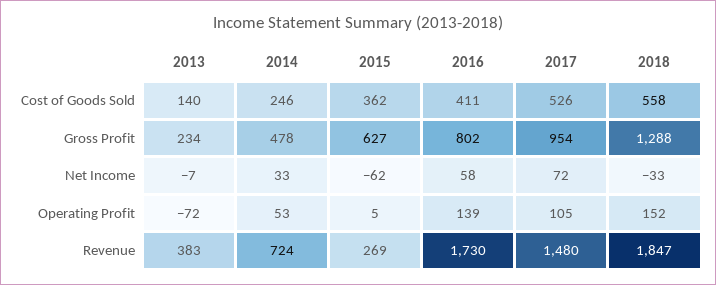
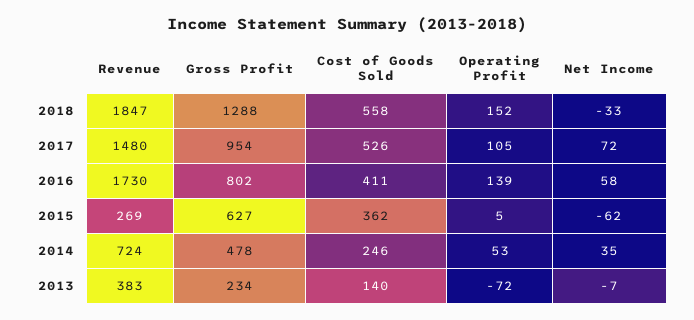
2014, Net Income: 33 -> 35

